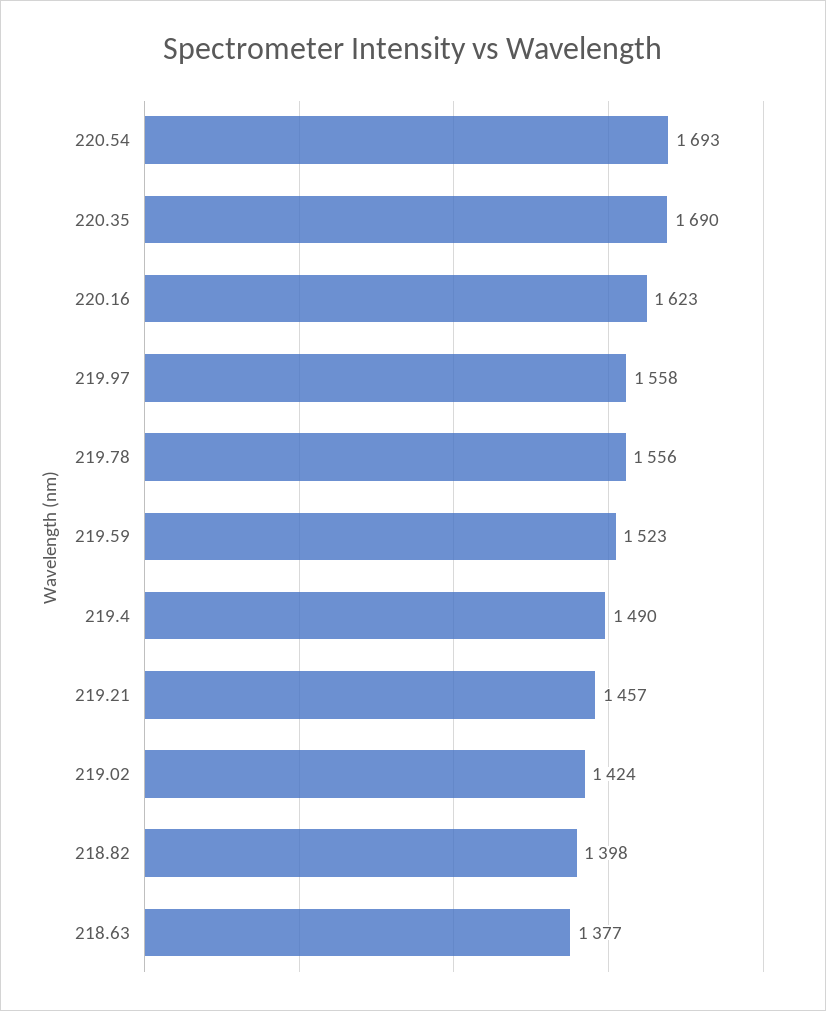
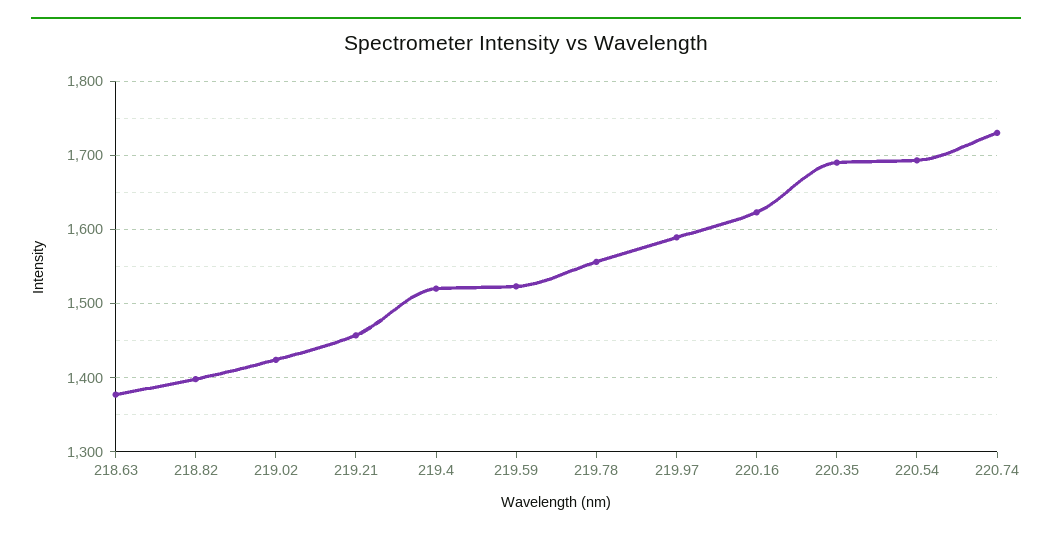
219.97: 1558 -> 1590
219.4: 1490 -> 1520
220.74: none -> 1730

